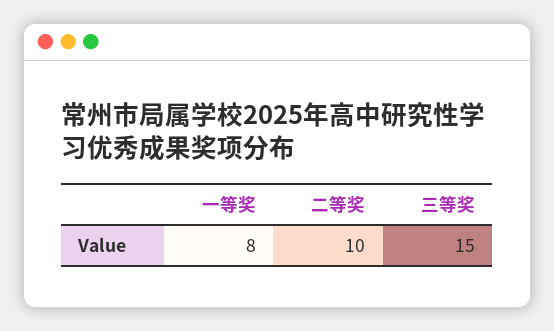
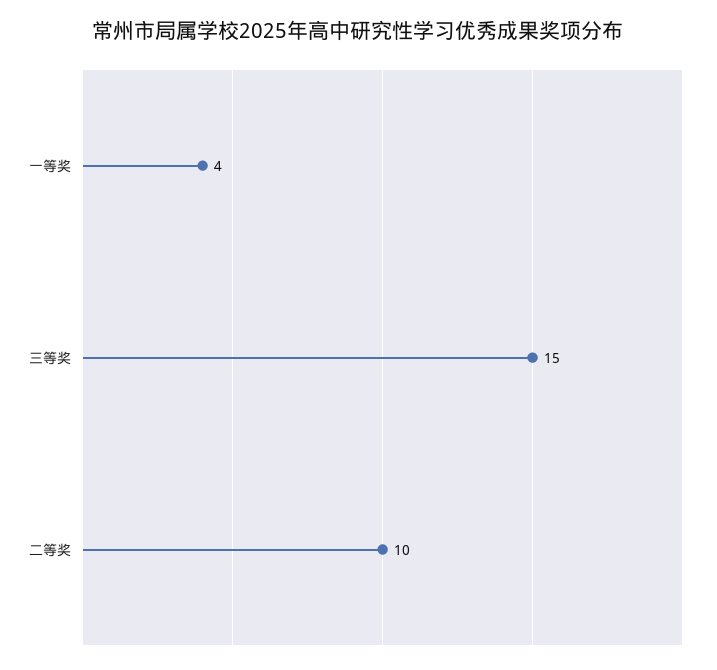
一等奖: 8 -> 4

